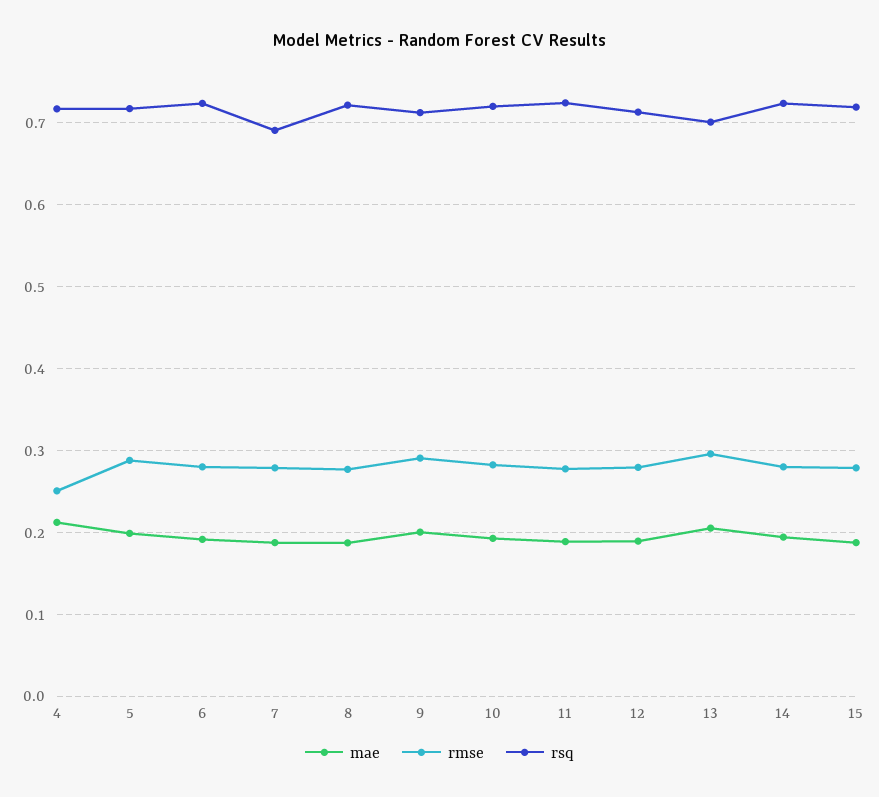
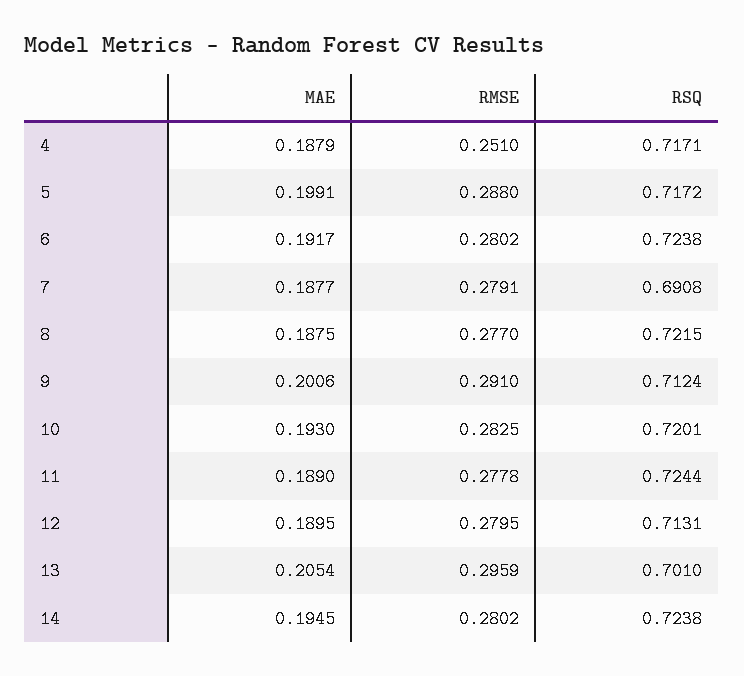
mae, 4: 0.21 -> 0.1879
mae, 15: 0.19 -> none
rmse, 15: 0.28 -> none
rsq, 15: 0.72 -> none

